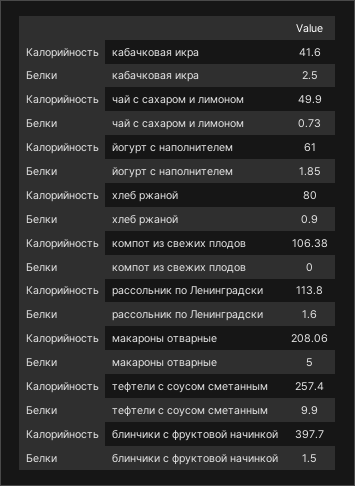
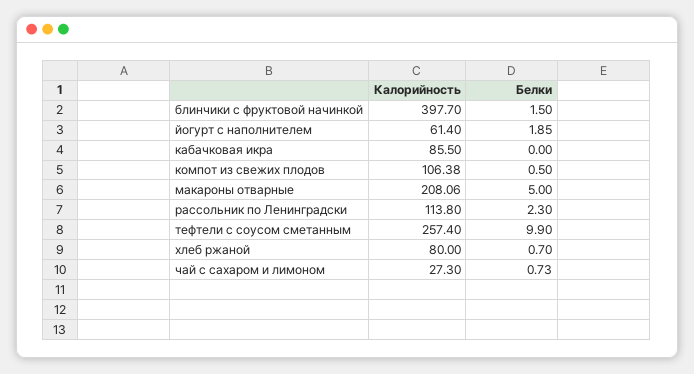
Калорийность, кабачковая икра: 41.6 -> 85.5
Белки, кабачковая икра: 2.5 -> 0
Калорийность, чай с сахаром и лимоном: 49.9 -> 27.3
Калорийность, йогурт с наполнителем: 61 -> 61.4
Белки, хлеб ржаной: 0.9 -> 0.7
Белки, компот из свежих плодов: 0 -> 0.5
Белки, рассольник по Ленинградски: 1.6 -> 2.3

